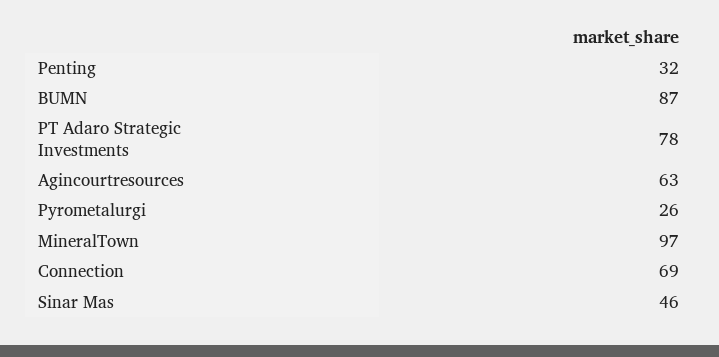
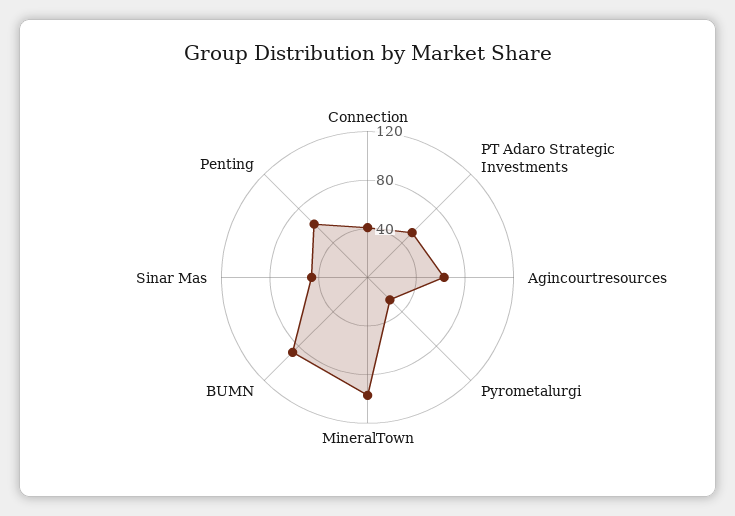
Penting: 32 -> 60
PT Adaro Strategic Investments: 78 -> 50
Connection: 69 -> 40

